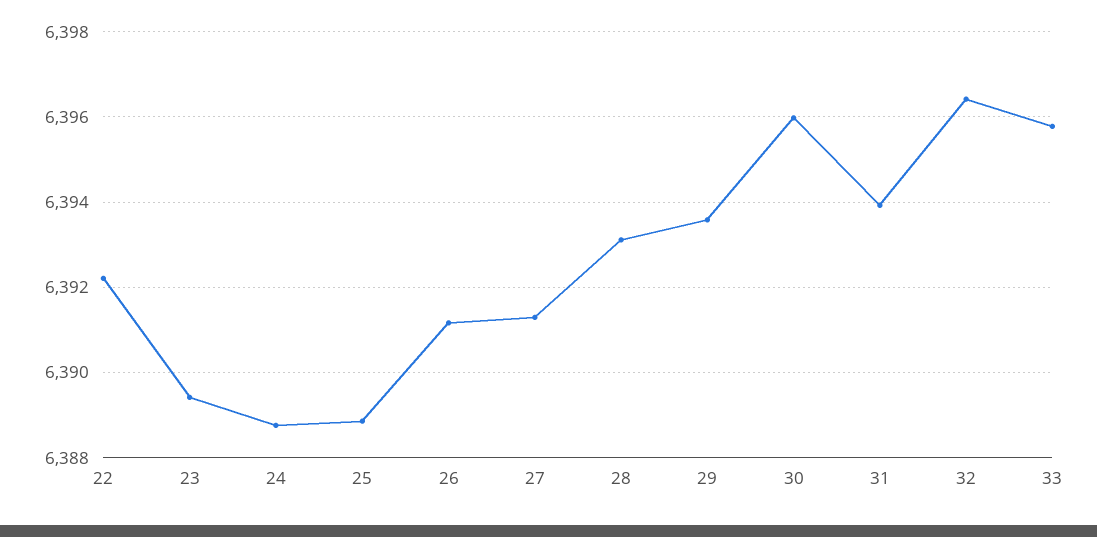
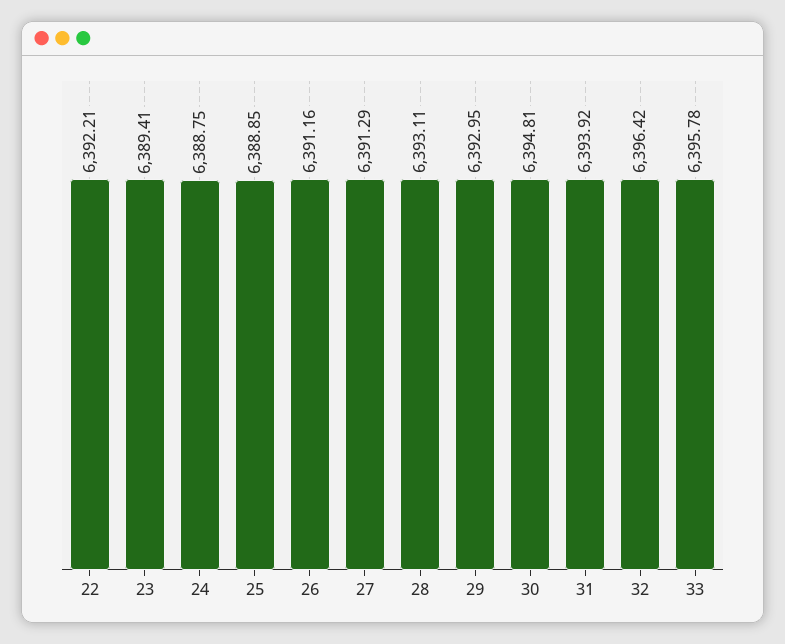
29: 6393.6 -> 6392.95
30: 6396 -> 6394.81

